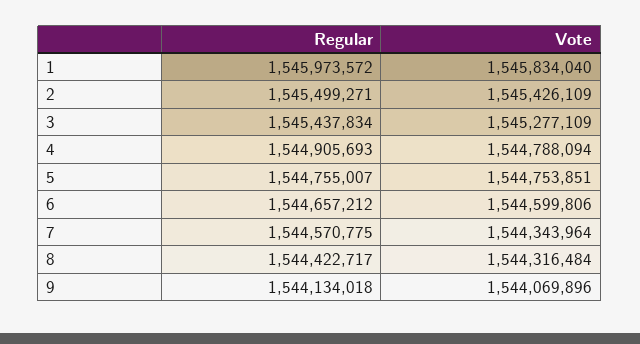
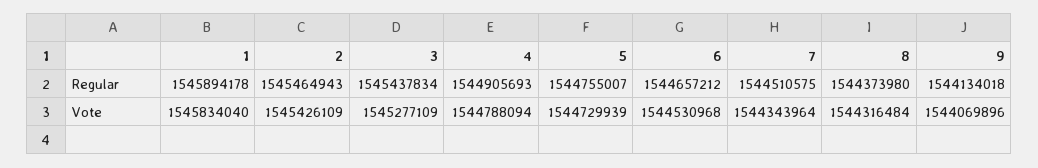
Regular, 1: 1545973572 -> 1545894178
Regular, 2: 1545499271 -> 1545464943
Vote, 5: 1544753851 -> 1544729939
Vote, 6: 1544599806 -> 1544530968
Regular, 7: 1544570775 -> 1544510575
Regular, 8: 1544422717 -> 1544373980

